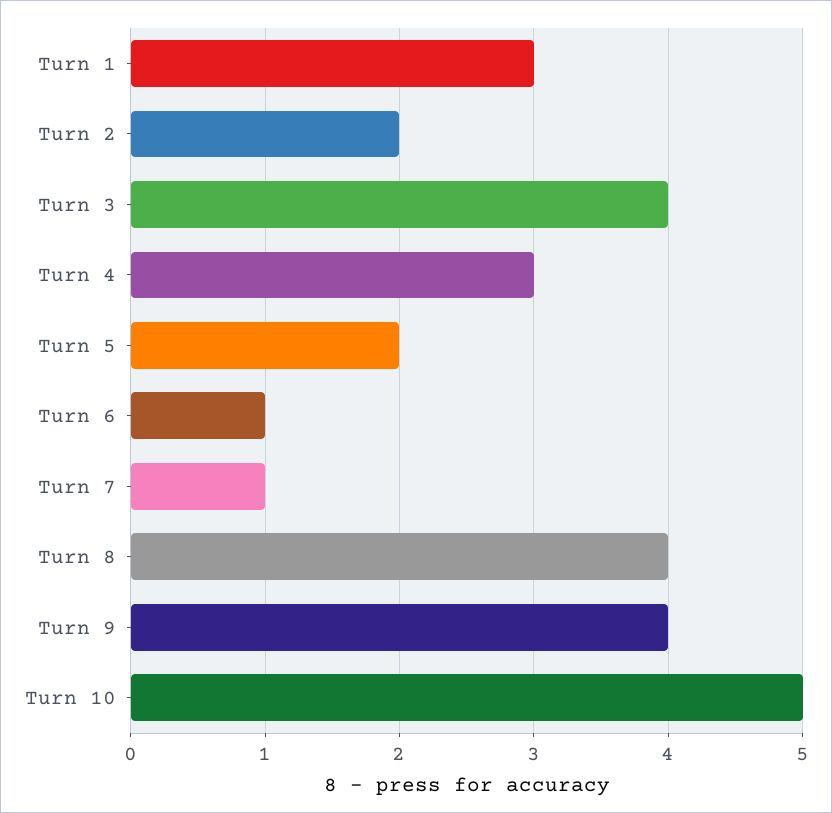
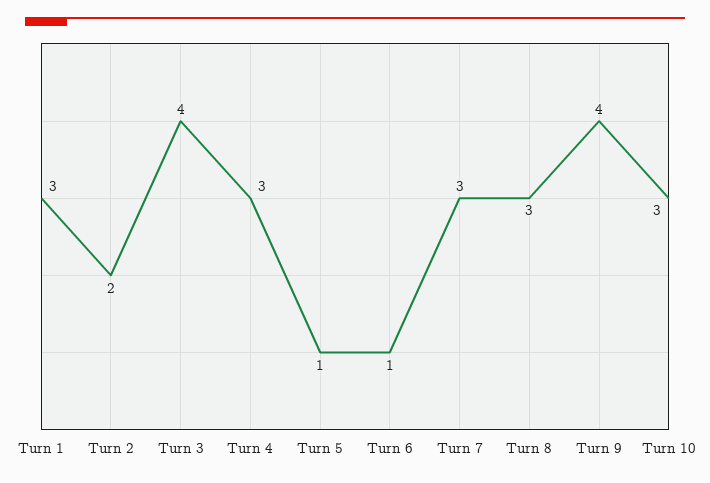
Turn 5: 2 -> 1
Turn 7: 1 -> 3
Turn 8: 4 -> 3
Turn 10: 5 -> 3

